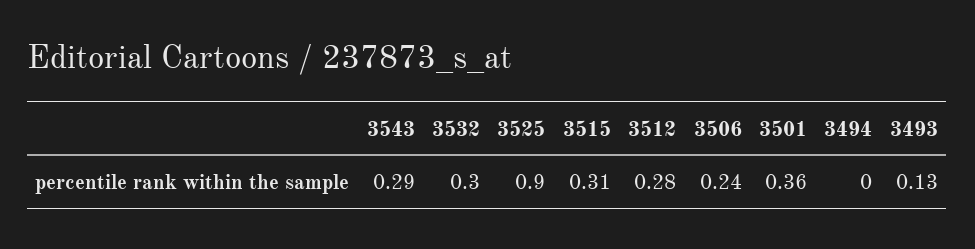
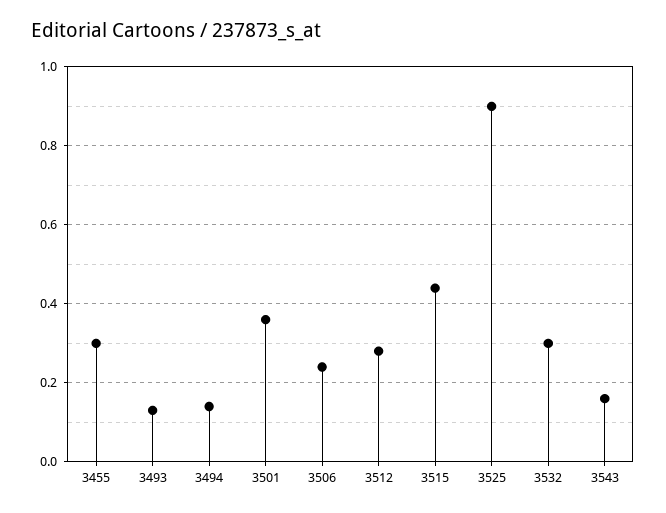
3543: 0.29 -> 0.15
3515: 0.31 -> 0.45
3494: 0 -> 0.15
3455: none -> 0.3

